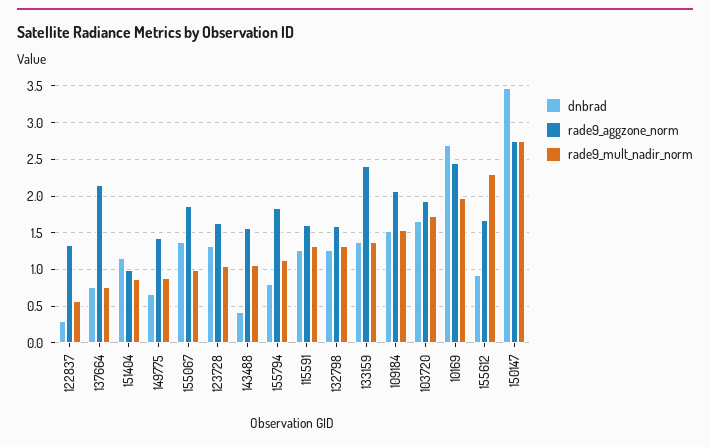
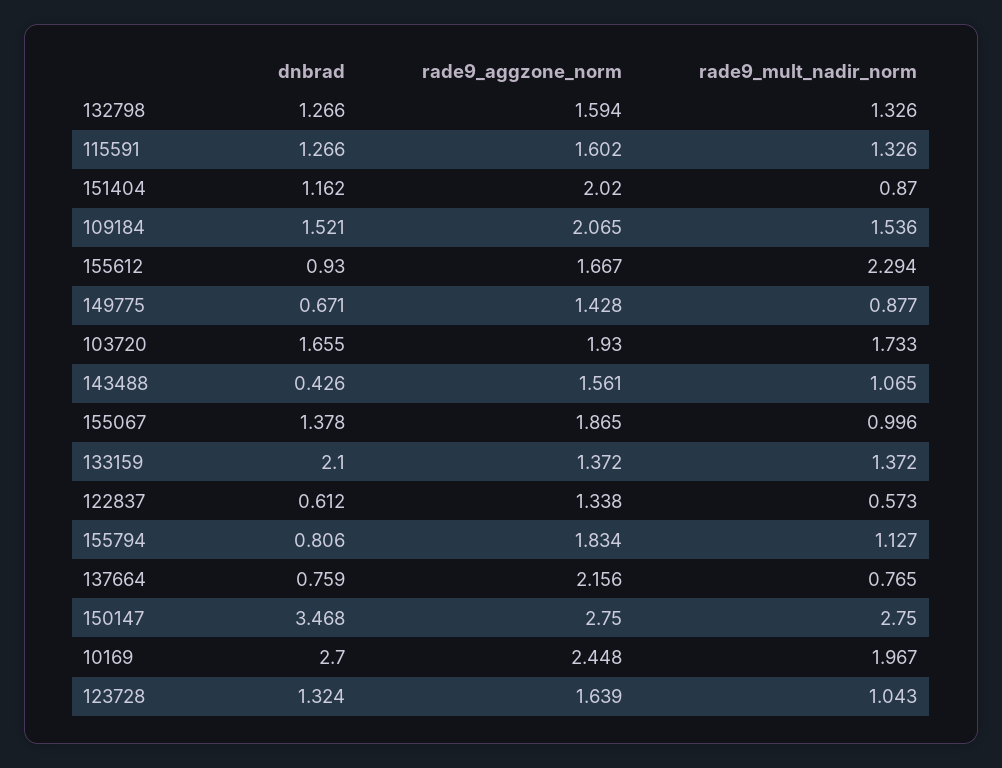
dnbrad, 122837: 0.3 -> 0.612
rade9_aggzone_norm, 151404: 1 -> 2.02
dnbrad, 133159: 1.4 -> 2.1
rade9_aggzone_norm, 133159: 2.4 -> 1.372

